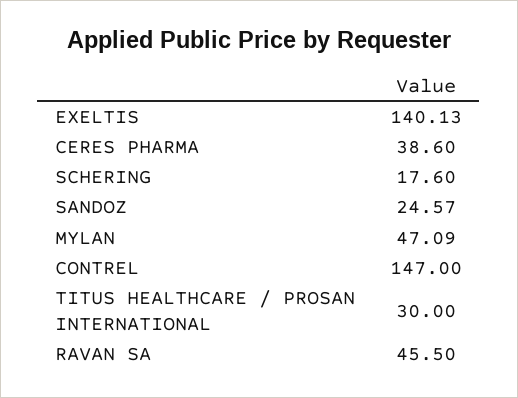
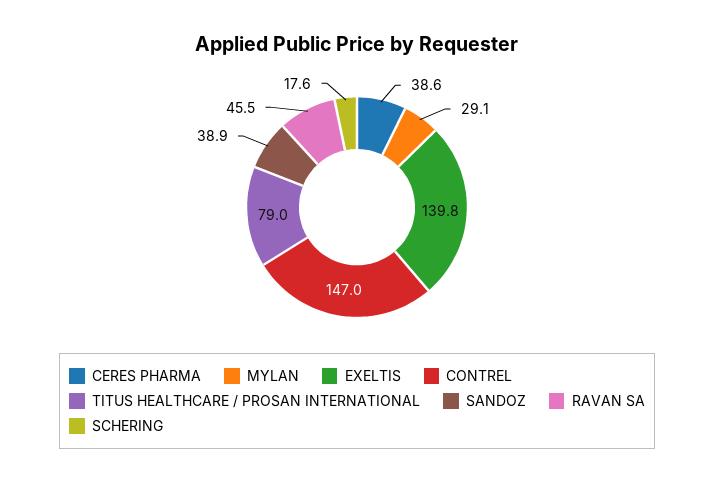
EXELTIS: 140.13 -> 139.8
SANDOZ: 24.57 -> 38.9
MYLAN: 47.09 -> 29.1
TITUS HEALTHCARE / PROSAN INTERNATIONAL: 30 -> 79

